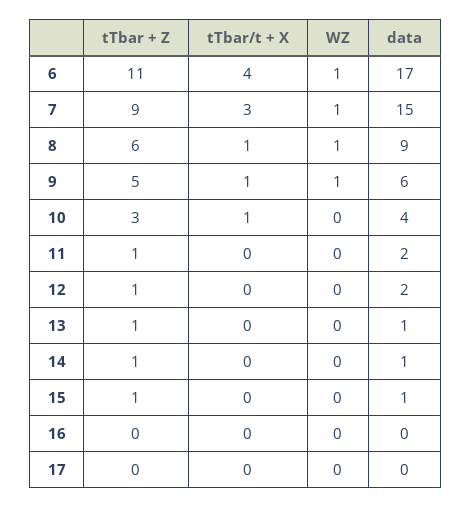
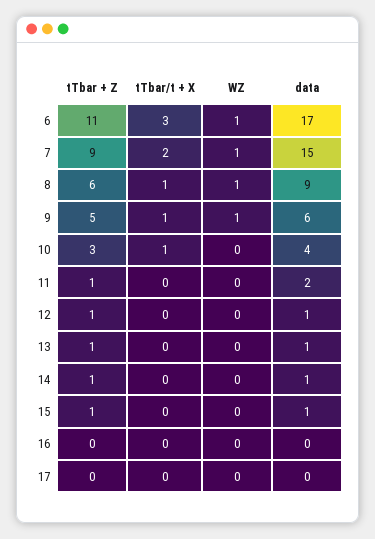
tTbar/t + X, 6: 4 -> 3
tTbar/t + X, 7: 3 -> 2
data, 12: 2 -> 1

